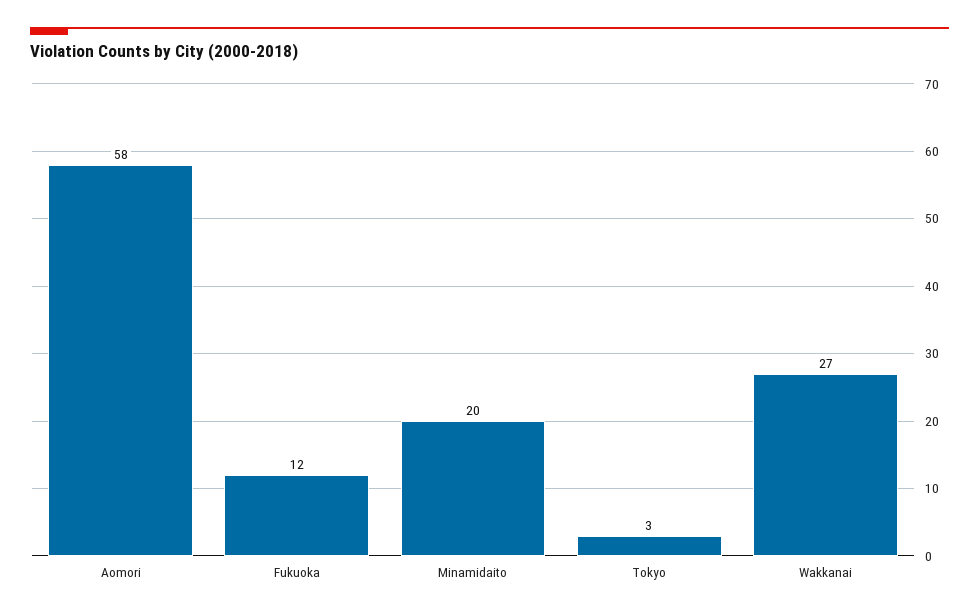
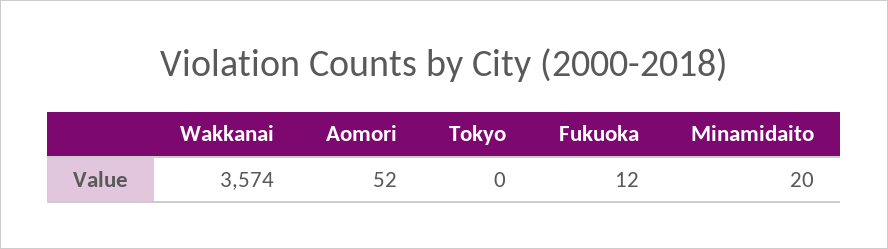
Aomori: 58 -> 52
Tokyo: 3 -> 0
Wakkanai: 27 -> 3574

